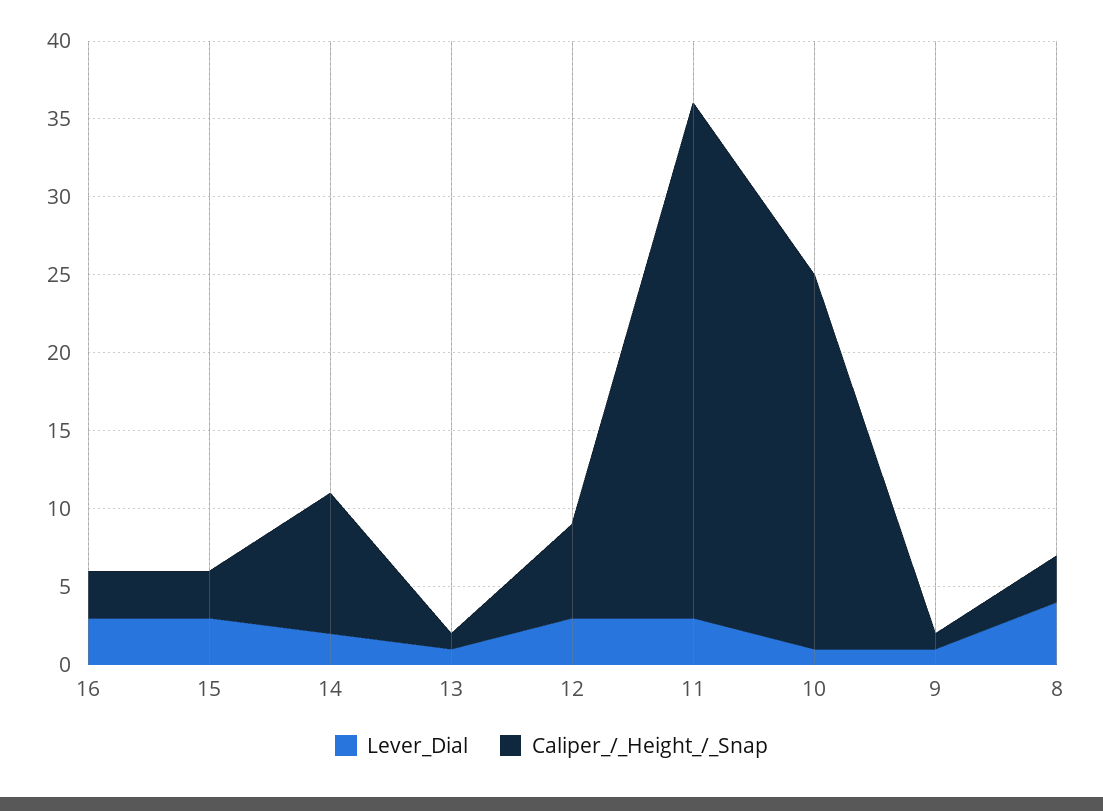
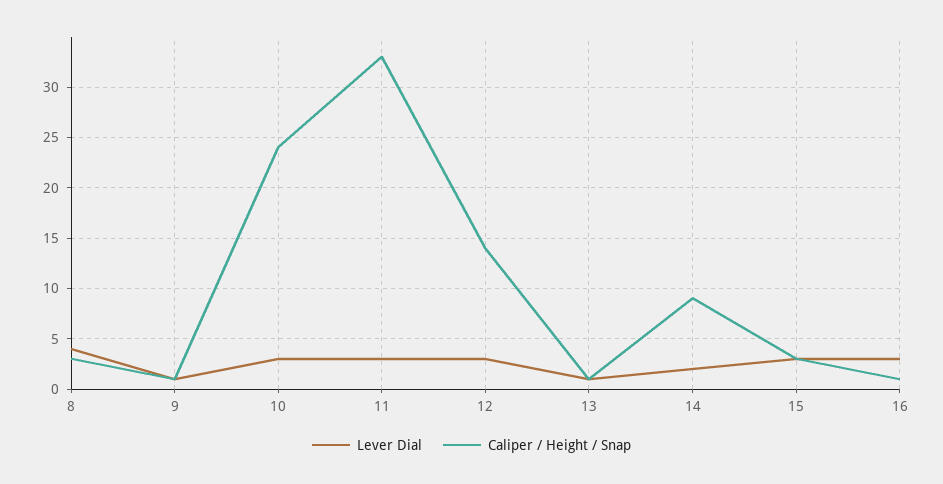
Caliper_/_Height_/_Snap, 16: 3 -> 1
Caliper_/_Height_/_Snap, 12: 6 -> 14
Lever_Dial, 10: 1 -> 3

